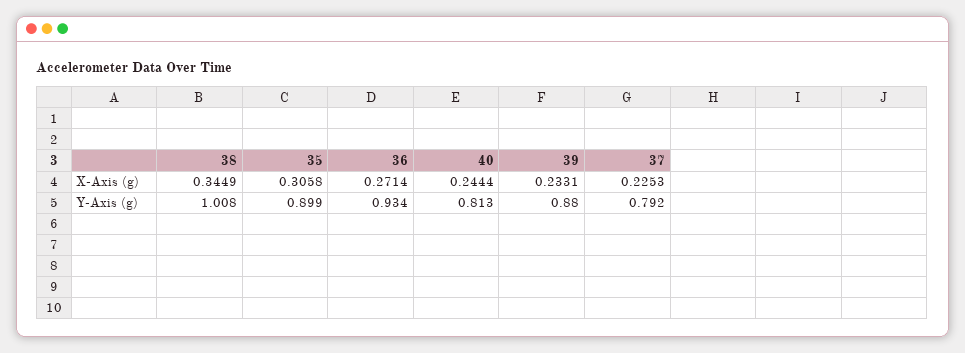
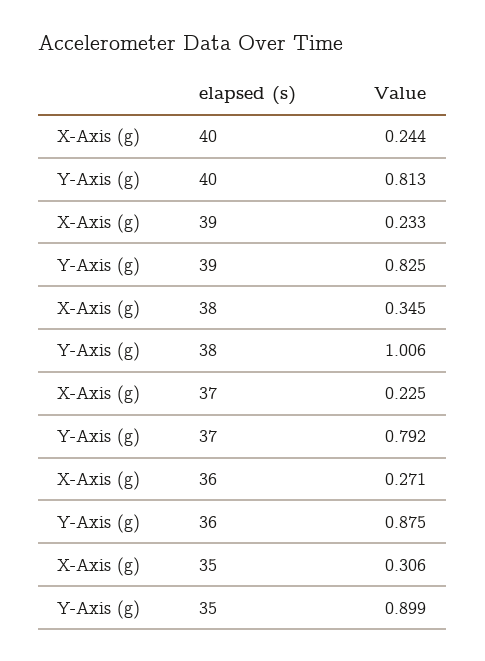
38, Y-Axis (g): 1.008 -> 1.006
36, Y-Axis (g): 0.934 -> 0.875
39, Y-Axis (g): 0.88 -> 0.825

